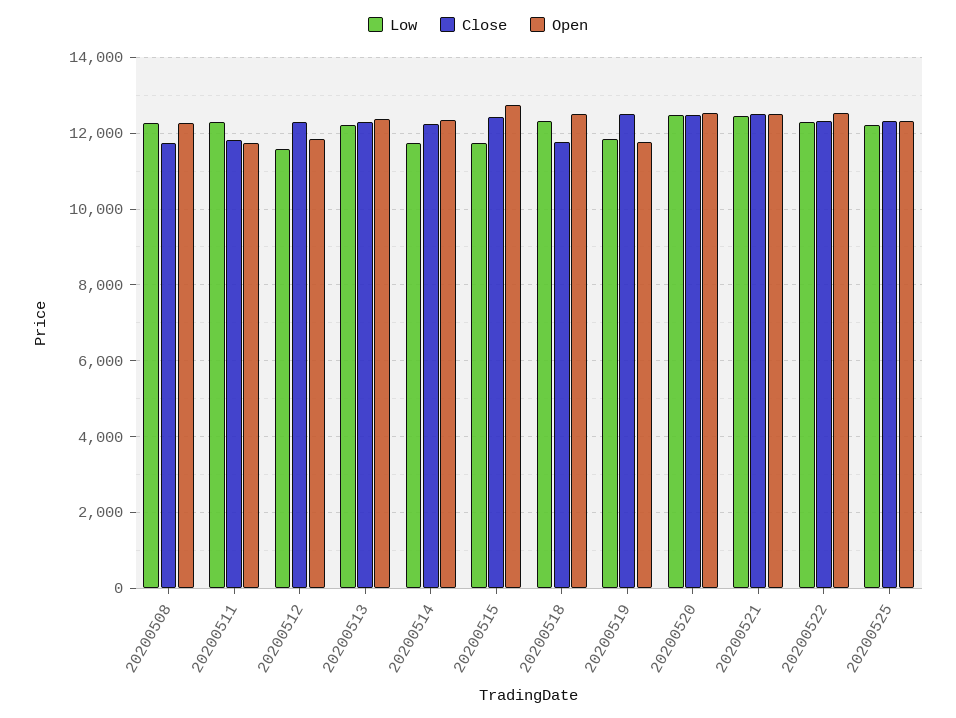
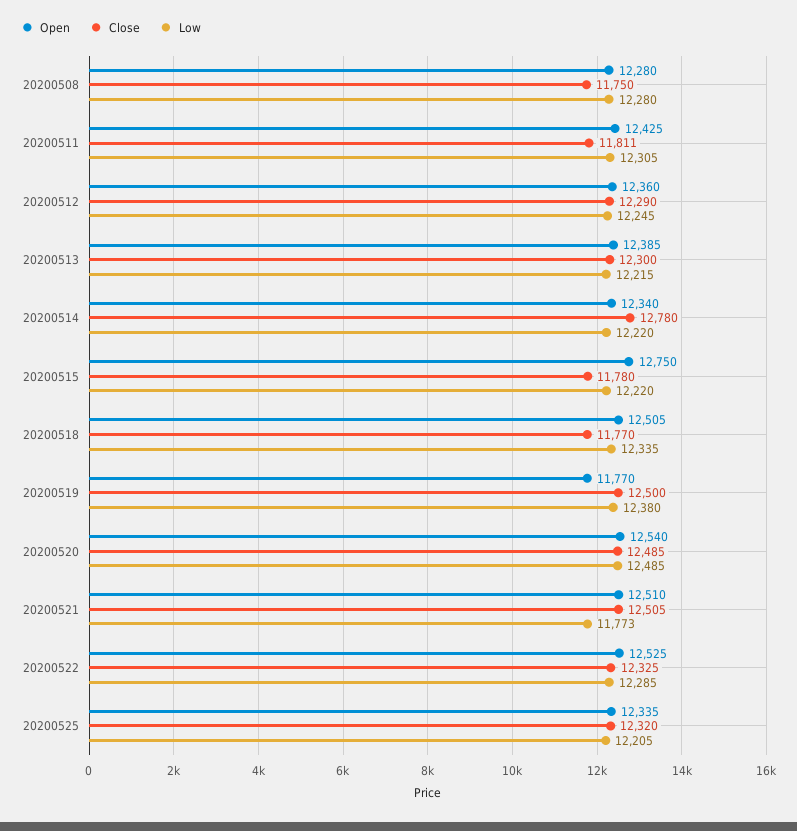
Open, 20200511: 11800 -> 12425
Low, 20200512: 11600 -> 12245
Open, 20200512: 11800 -> 12360
Low, 20200514: 11800 -> 12220
Close, 20200514: 12200 -> 12780
Low, 20200515: 11800 -> 12220
Close, 20200515: 12400 -> 11780
Low, 20200519: 11800 -> 12380
Low, 20200521: 12400 -> 11773

